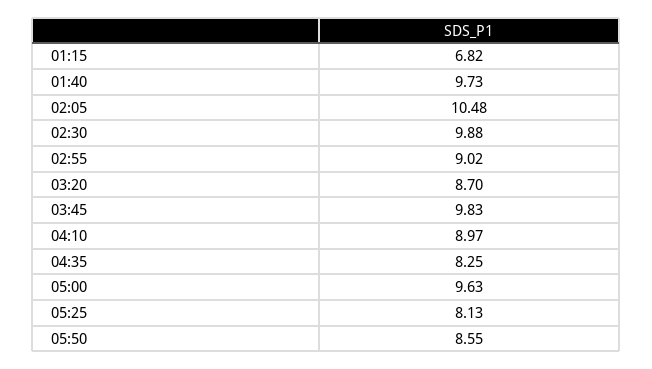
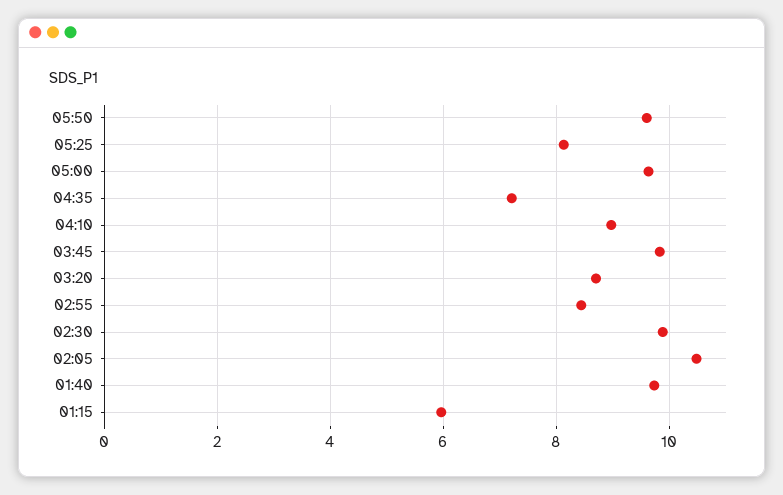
01:15: 6.82 -> 6
02:55: 9.02 -> 8.4
04:35: 8.25 -> 7.2
05:50: 8.55 -> 9.6

